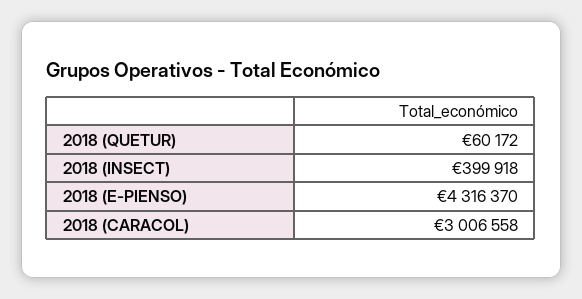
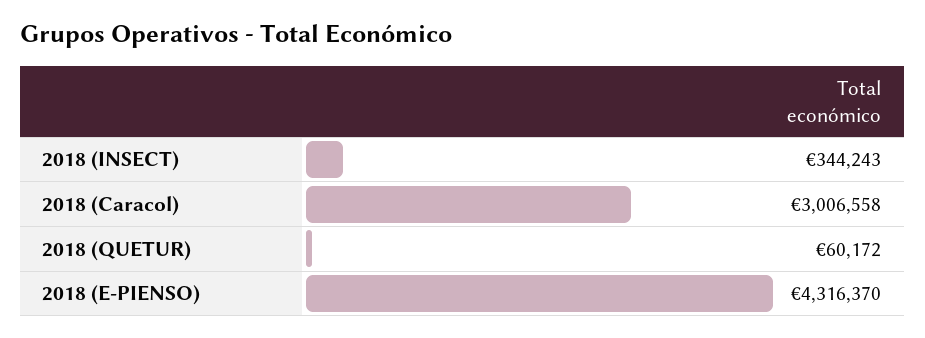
2018 (INSECT): 399918 -> 344243

